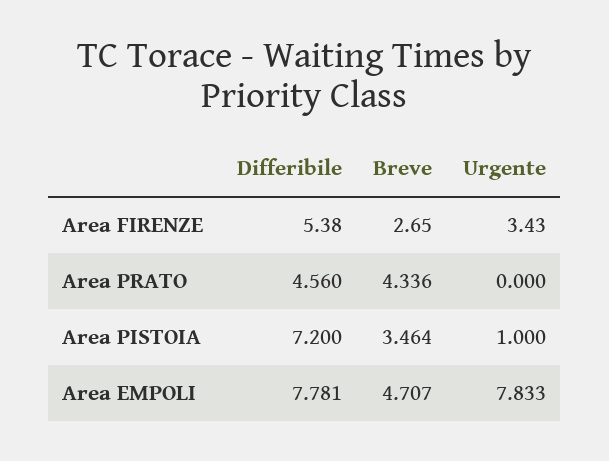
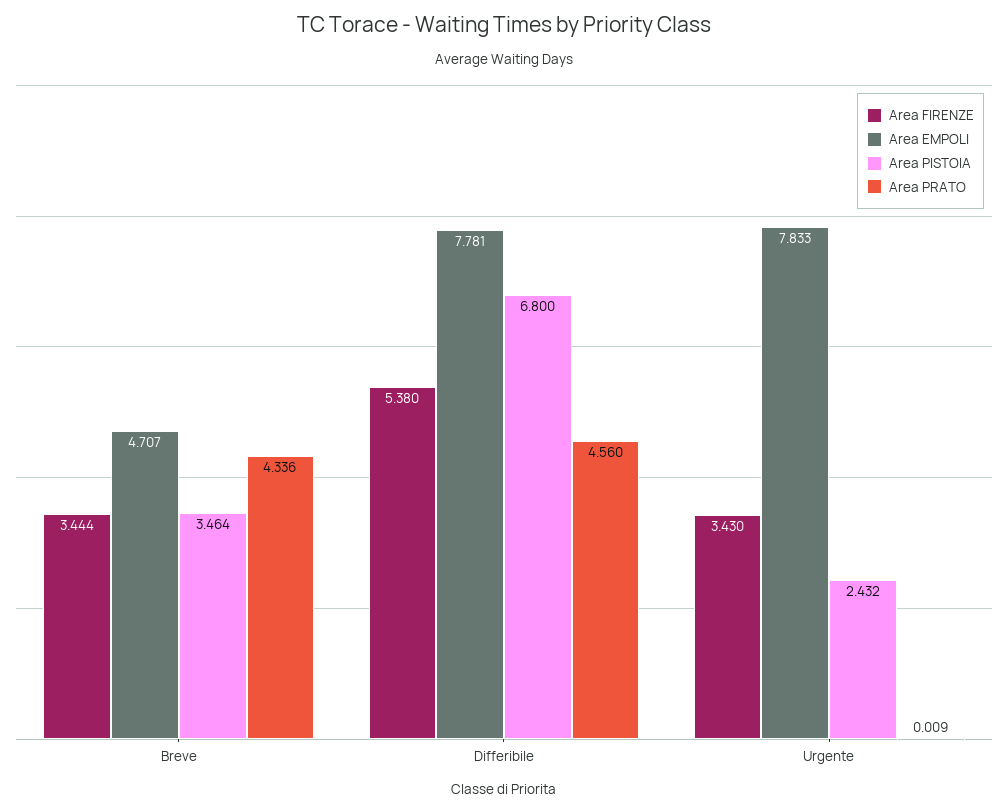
Area FIRENZE, Breve: 2.65 -> 3.444
Area PRATO, Urgente: 0 -> 0.009
Area PISTOIA, Differibile: 7.2 -> 6.8
Area PISTOIA, Urgente: 1 -> 2.432

